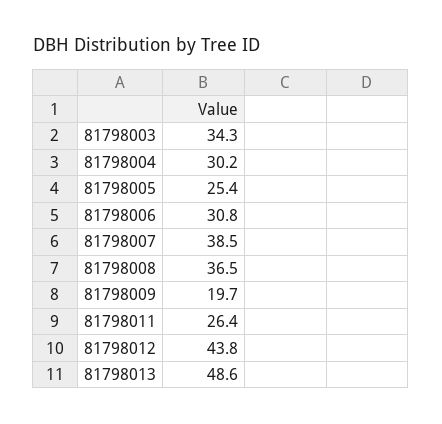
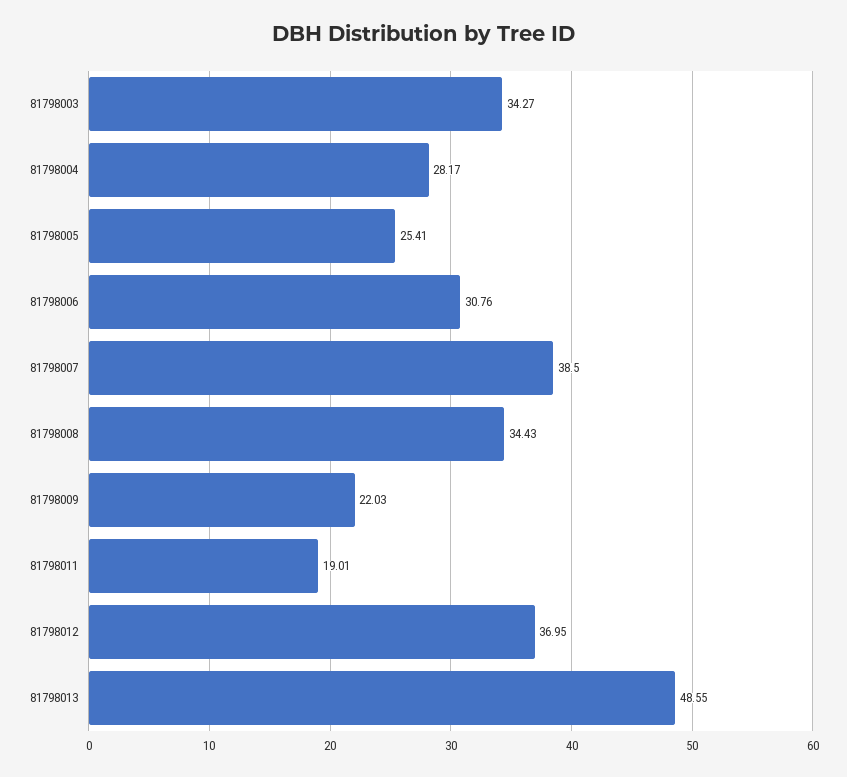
81798004: 30.2 -> 28.17
81798008: 36.5 -> 34.43
81798009: 19.7 -> 22.03
81798011: 26.4 -> 19.01
81798012: 43.8 -> 36.95

